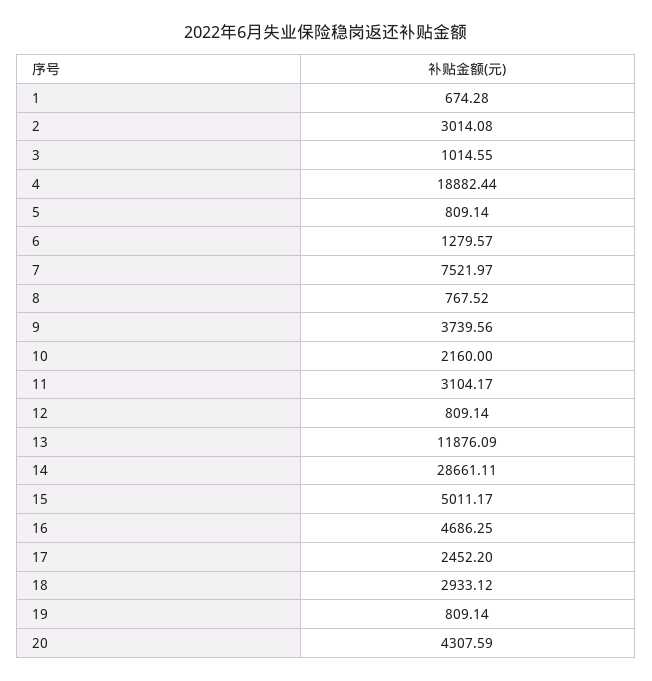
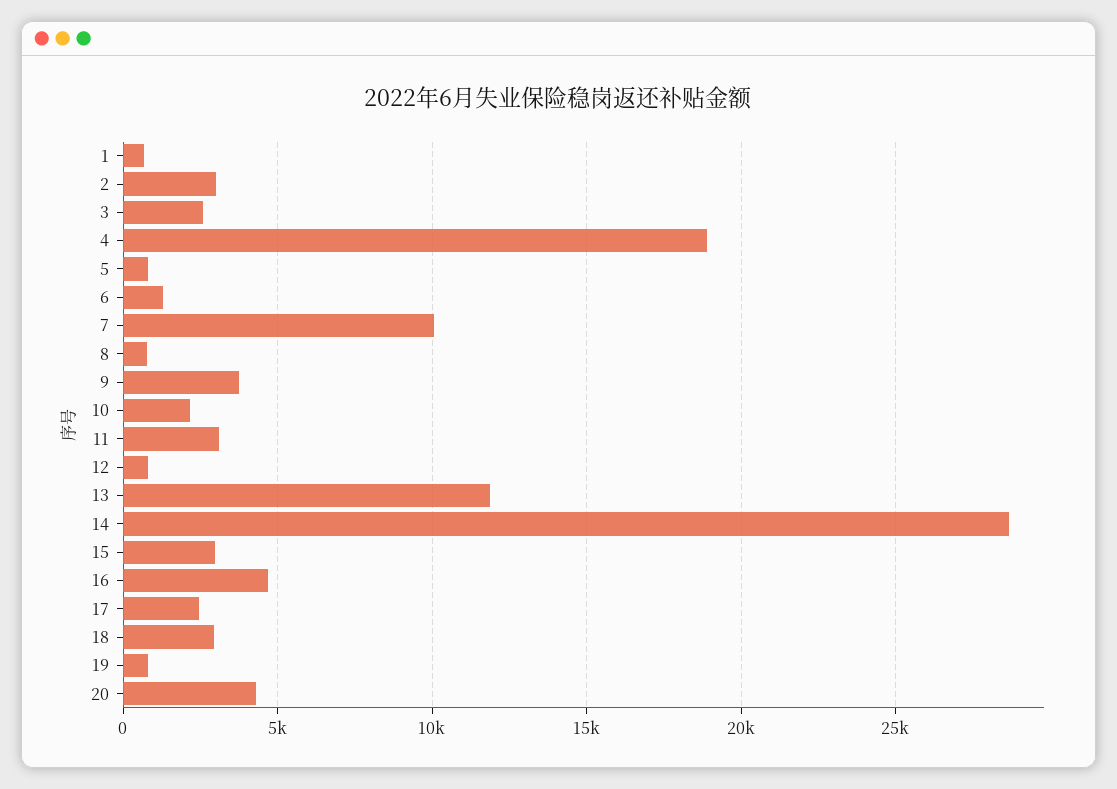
3: 1014.55 -> 2500
7: 7521.97 -> 10000
15: 5011.17 -> 3000

